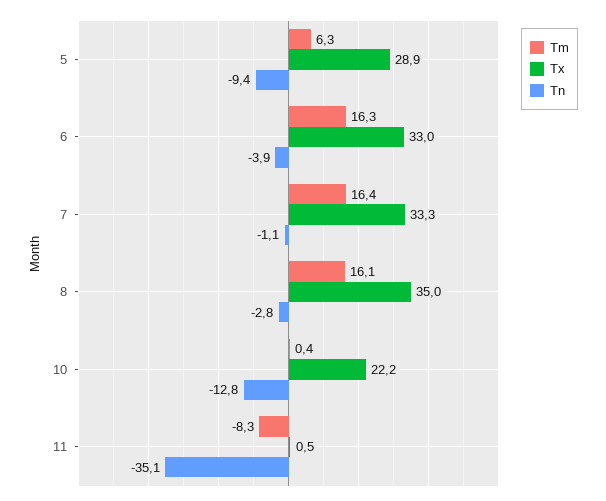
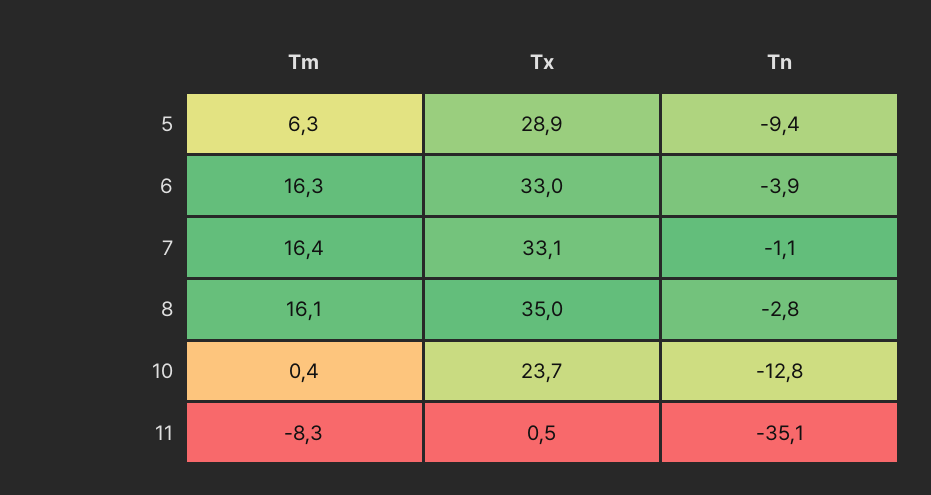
Tx, 7: 33.3 -> 33.1
Tx, 10: 22.2 -> 23.7

